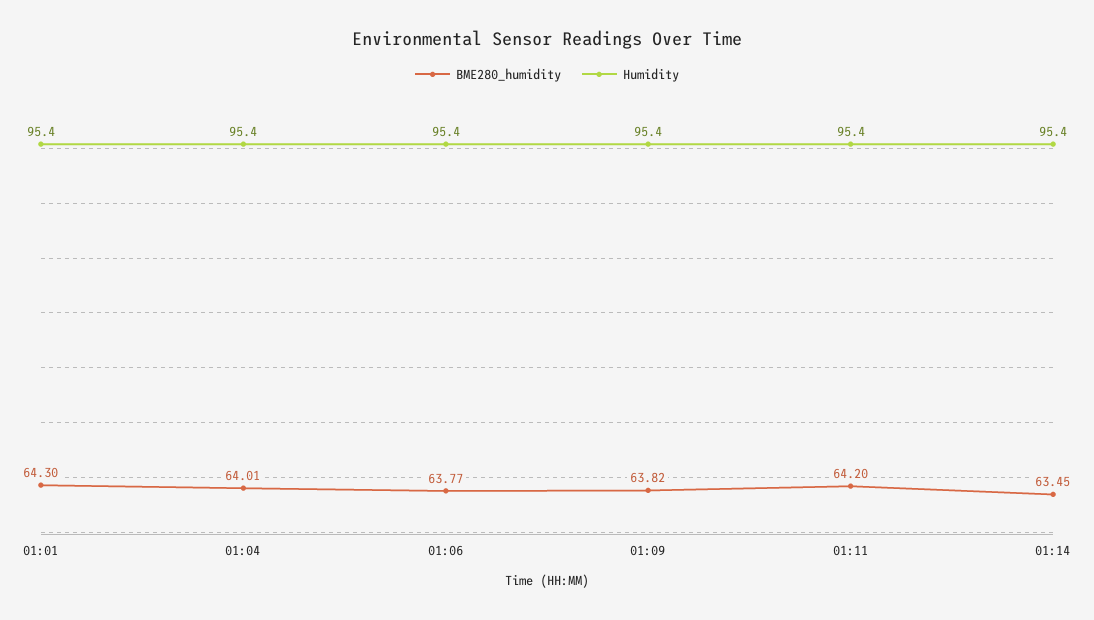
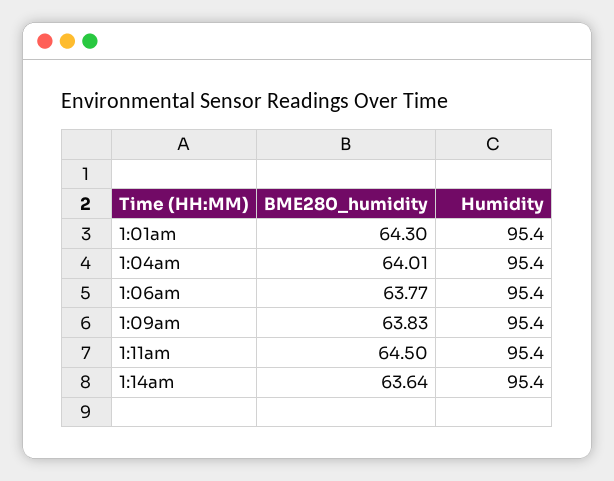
BME280_humidity, 01:09: 63.82 -> 63.83
BME280_humidity, 01:11: 64.2 -> 64.5
BME280_humidity, 01:14: 63.45 -> 63.64

